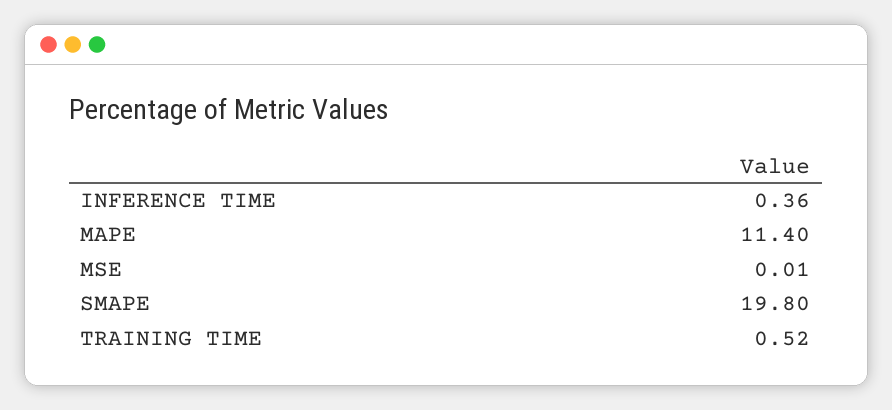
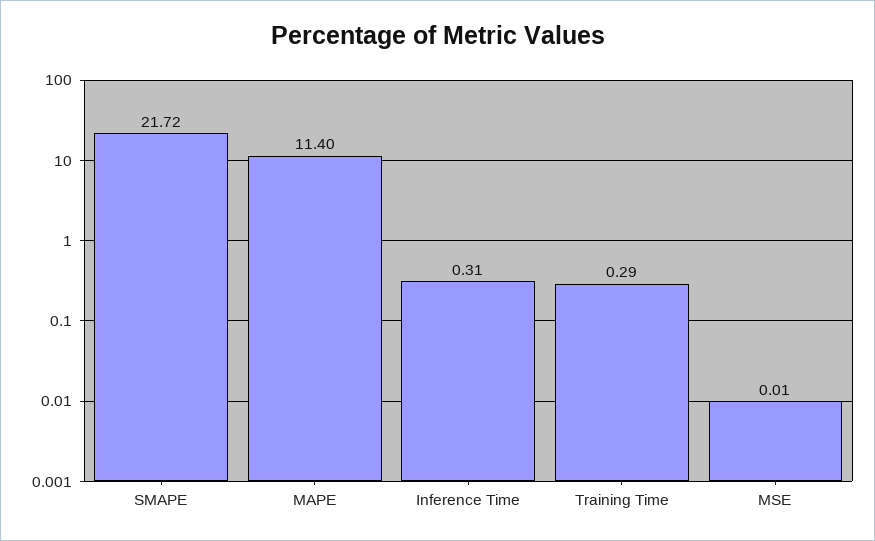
INFERENCE TIME: 0.36 -> 0.31
SMAPE: 19.8 -> 21.72
TRAINING TIME: 0.52 -> 0.29

